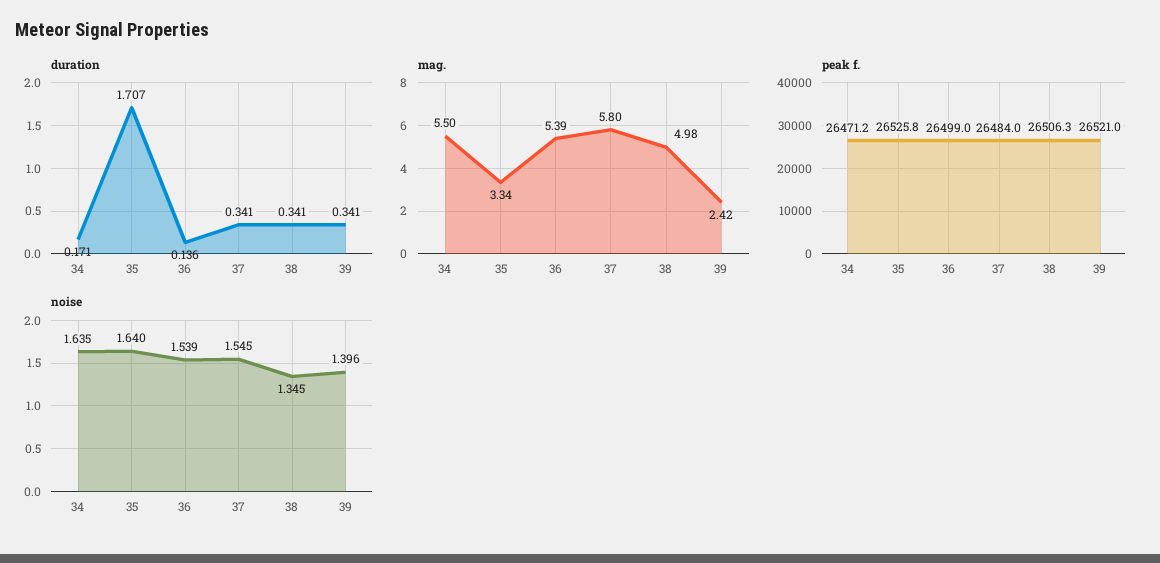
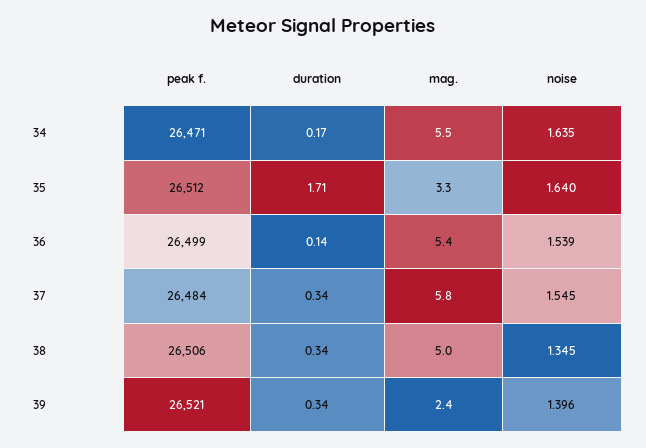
peak f., 35: 26525.8 -> 26512

